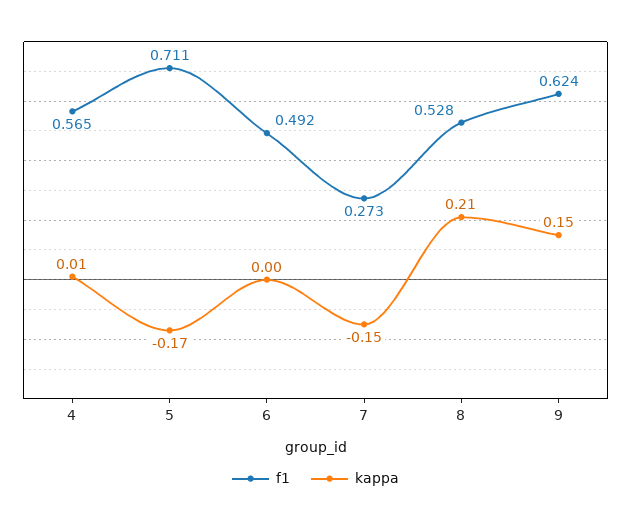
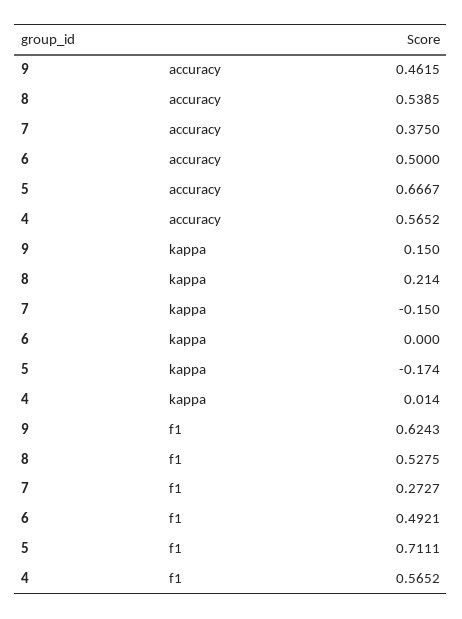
accuracy, 9: none -> 0.4615
accuracy, 8: none -> 0.5385
accuracy, 7: none -> 0.375
accuracy, 6: none -> 0.5
accuracy, 5: none -> 0.6667
accuracy, 4: none -> 0.5652

